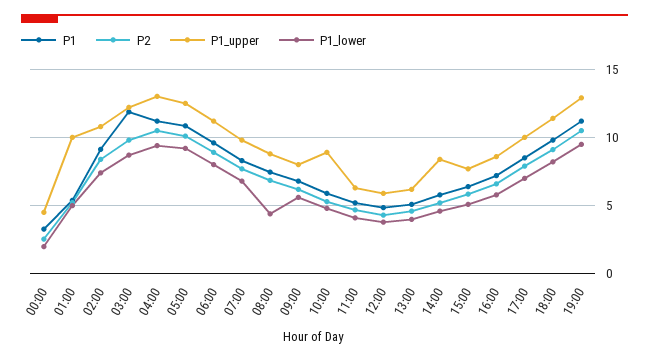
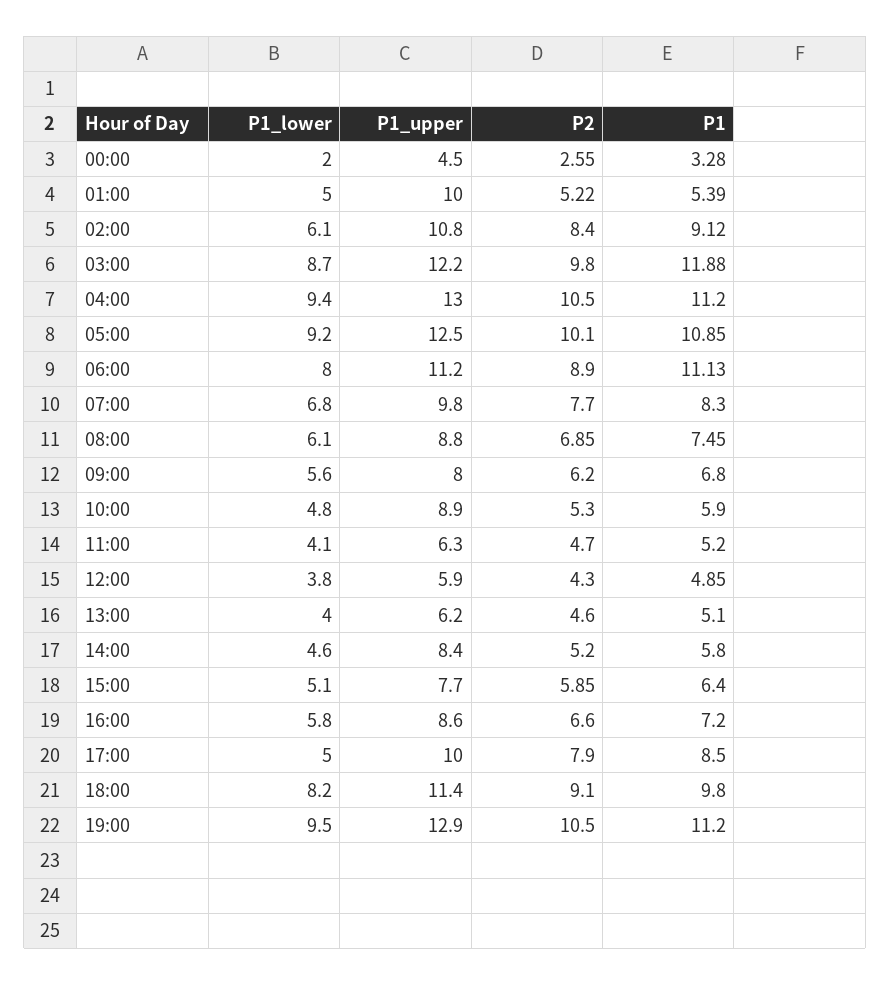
P1_lower, 02:00: 7.5 -> 6.1
P1, 06:00: 9.5 -> 11.13
P1_lower, 08:00: 4.5 -> 6.1
P1_lower, 17:00: 7 -> 5

